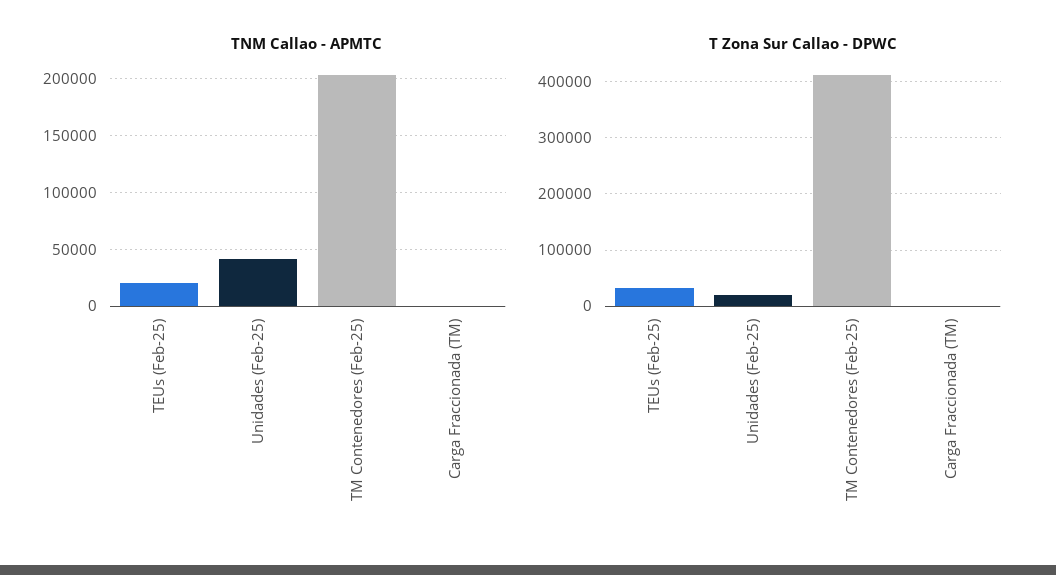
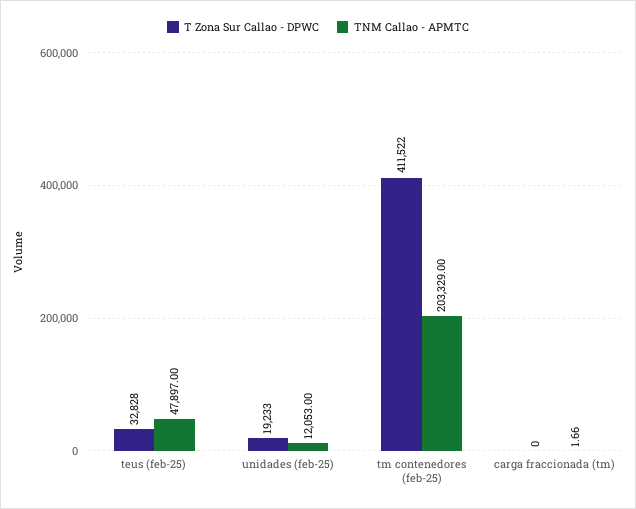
TNM Callao - APMTC, TEUs (Feb-25): 20000 -> 47897
TNM Callao - APMTC, Unidades (Feb-25): 40000 -> 12053

